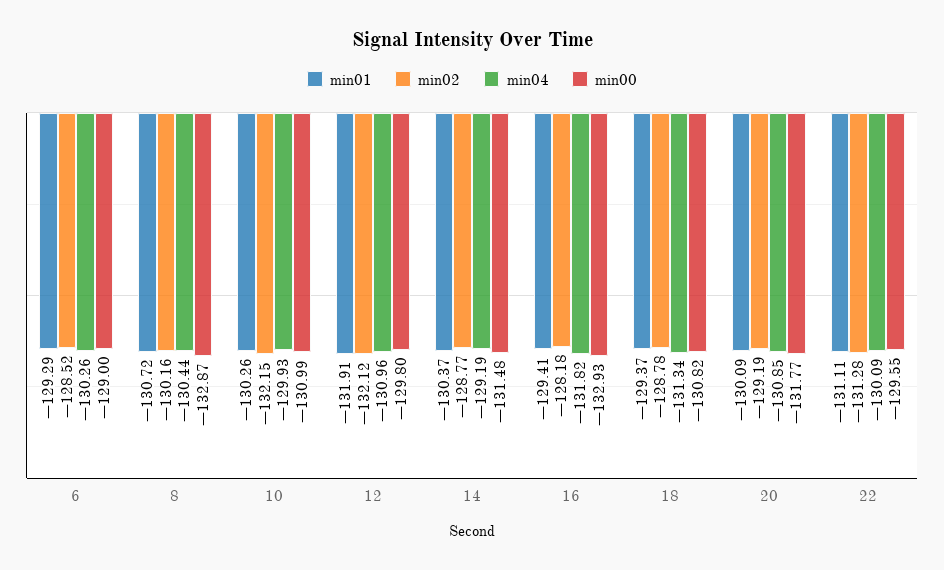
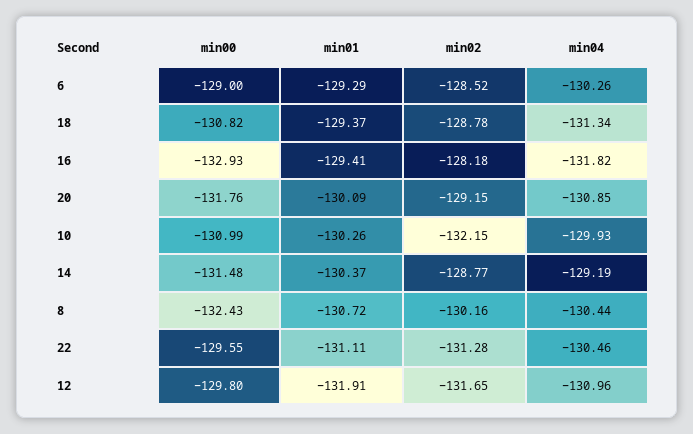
min00, 8: -132.87 -> -132.43
min02, 12: -132.12 -> -131.65
min02, 20: -129.19 -> -129.15
min00, 20: -131.77 -> -131.76
min04, 22: -130.09 -> -130.46

